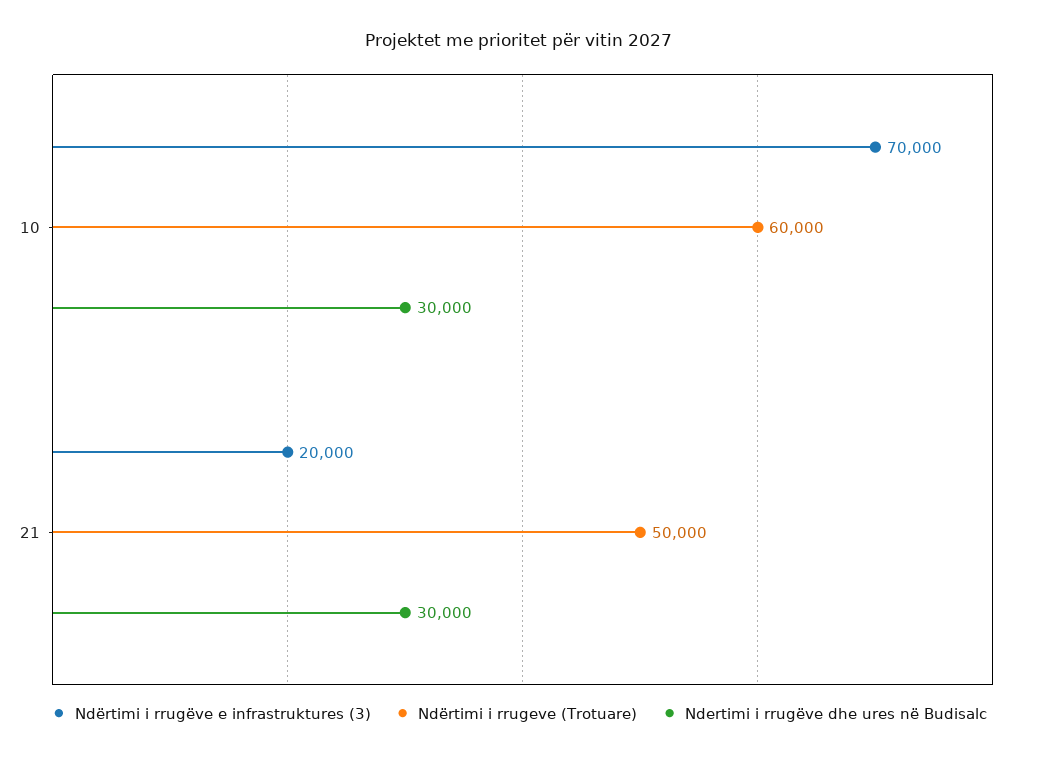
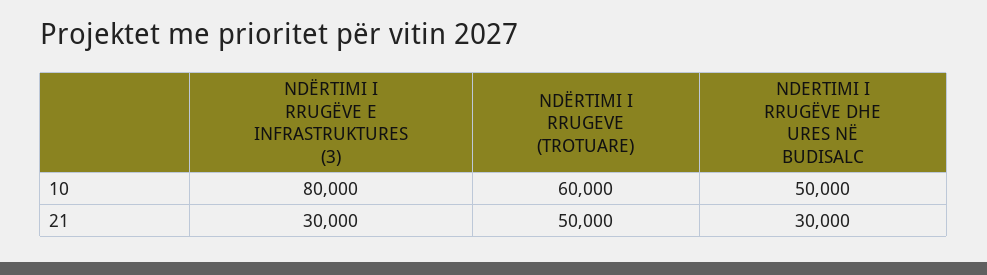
Ndërtimi i rrugëve e infrastruktures (3), 10: 70000 -> 80000
Ndertimi i rrugëve dhe ures në Budisalc, 10: 30000 -> 50000
Ndërtimi i rrugëve e infrastruktures (3), 21: 20000 -> 30000

